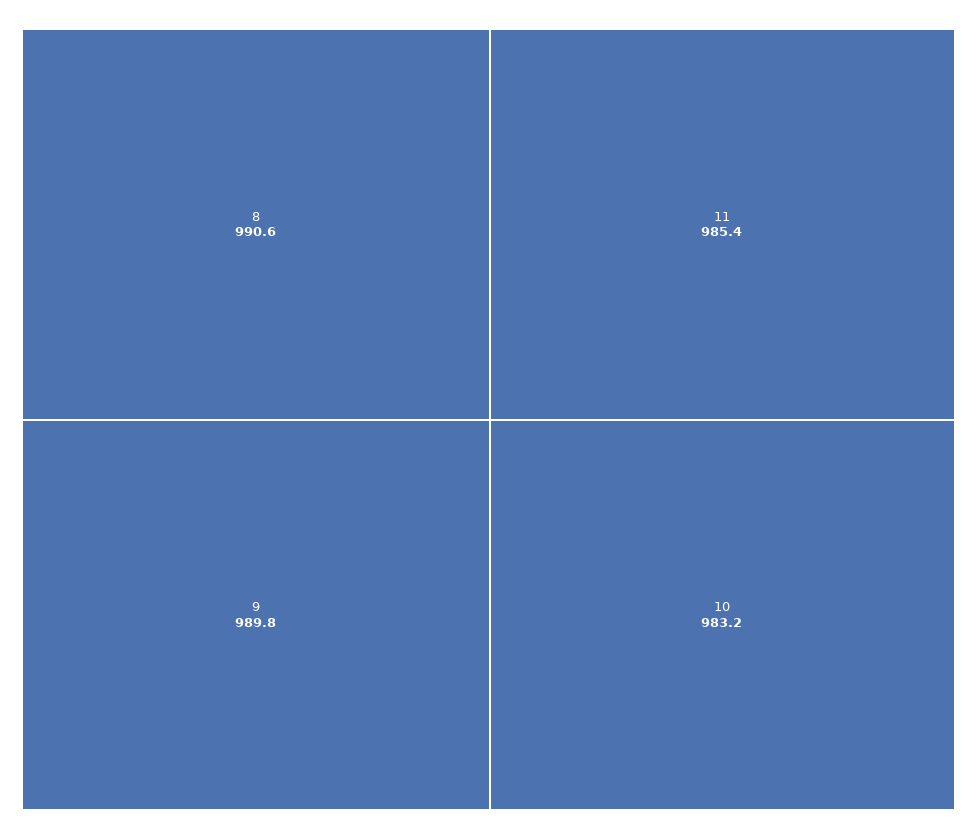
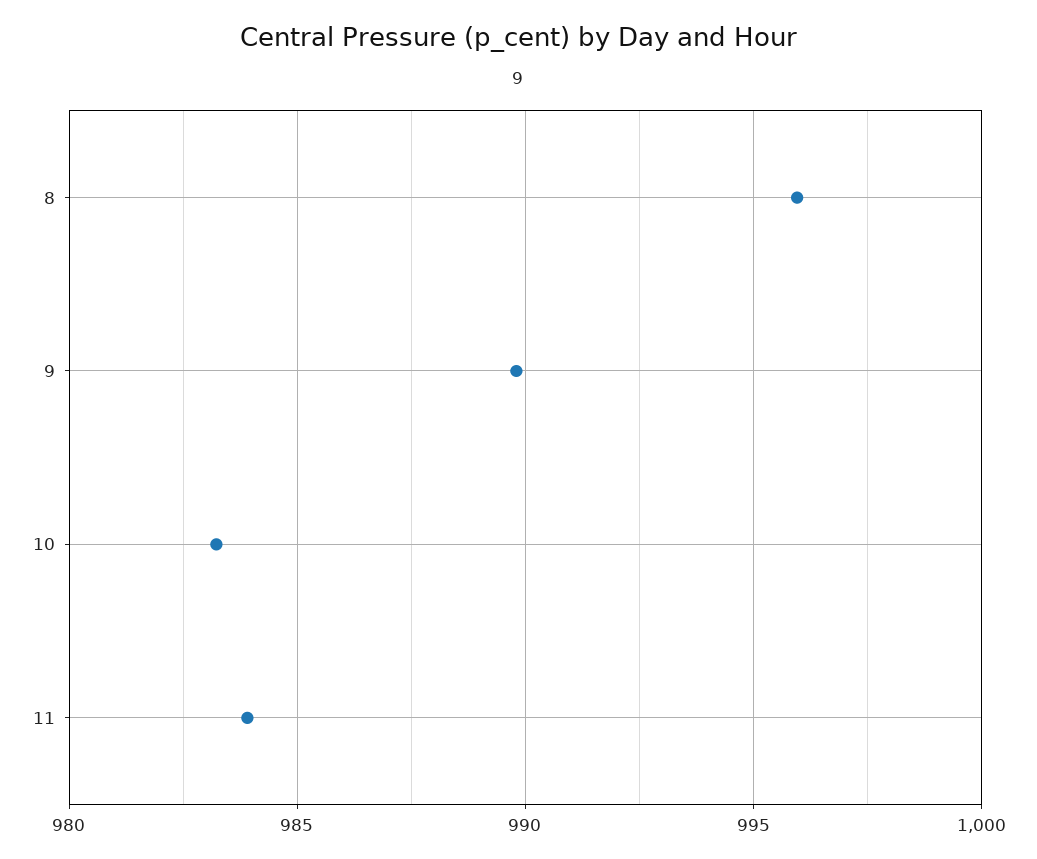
8: 990.6 -> 996
11: 985.4 -> 984

